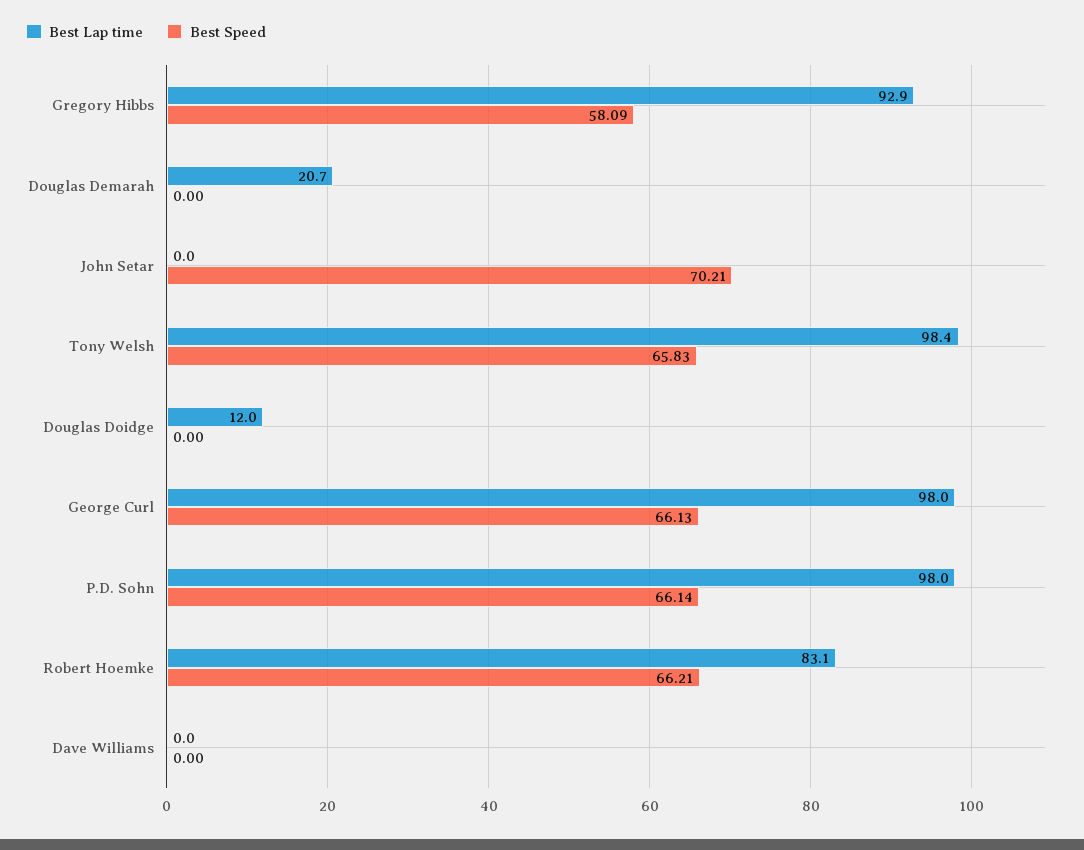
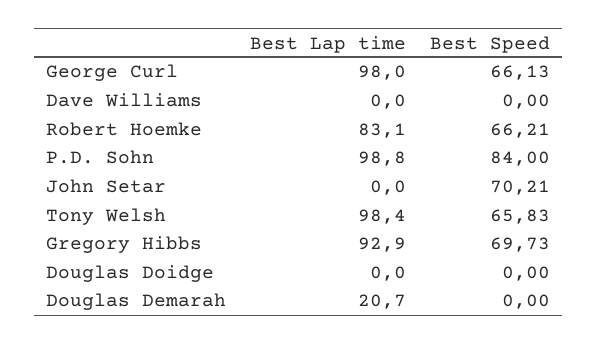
Best Speed, Gregory Hibbs: 58.09 -> 69.73
Best Lap time, Douglas Doidge: 12 -> 0
Best Lap time, P.D. Sohn: 98 -> 98.8
Best Speed, P.D. Sohn: 66.14 -> 84

